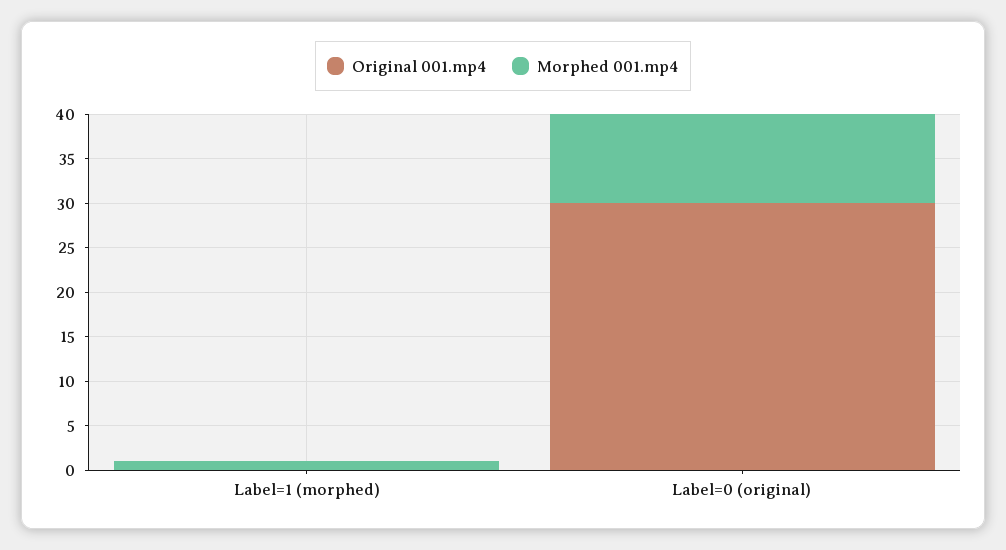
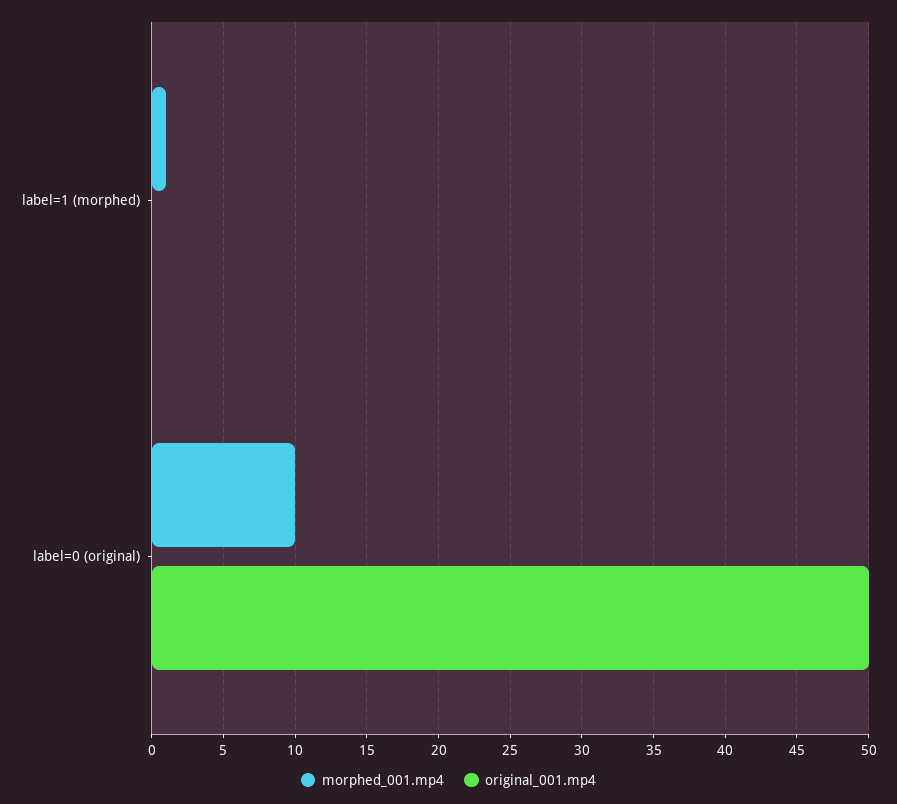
Original 001.mp4, Label=0 (original): 30 -> 50

